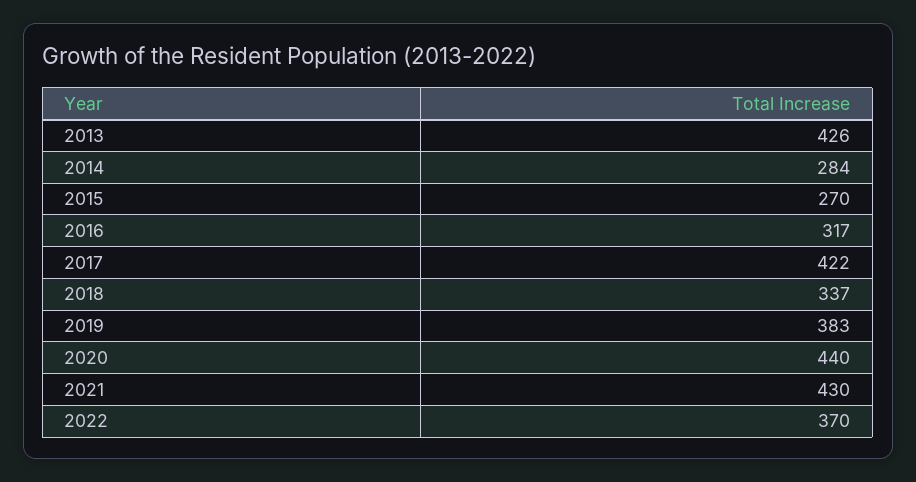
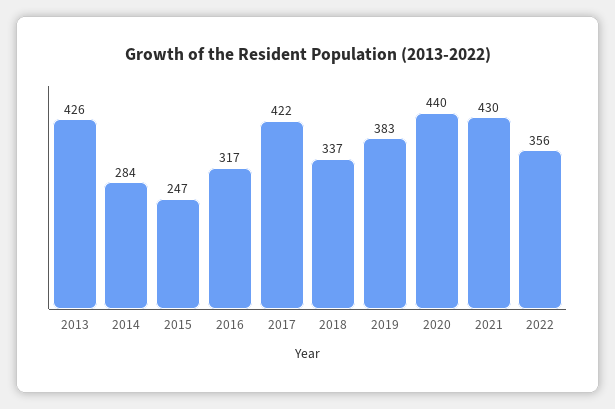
2015: 270 -> 247
2022: 370 -> 356

